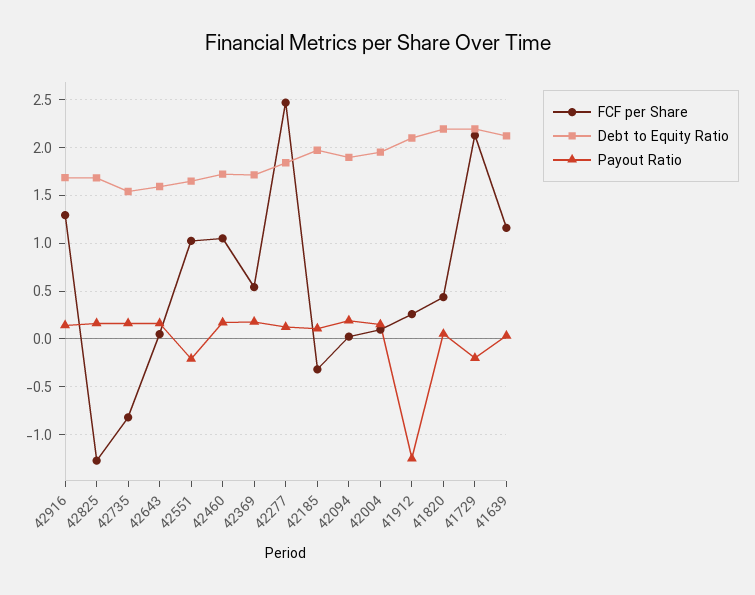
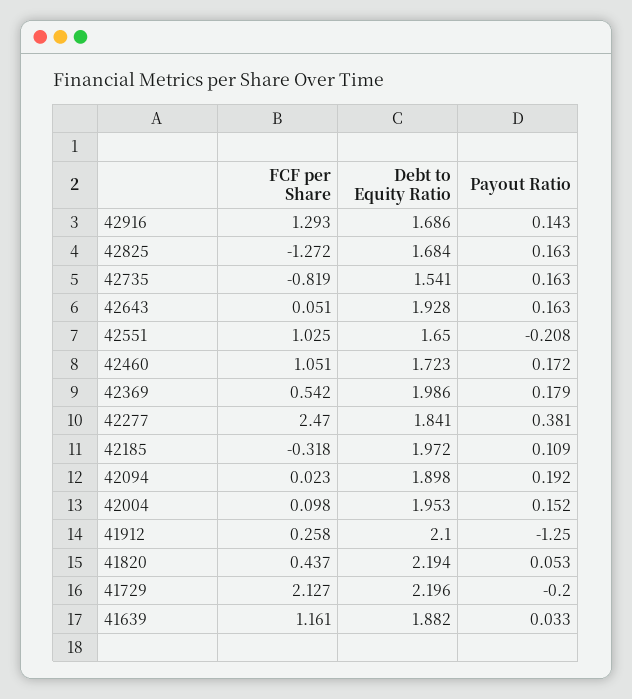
Debt to Equity Ratio, 42643: 1.6 -> 1.928
Debt to Equity Ratio, 42369: 1.7 -> 1.986
Payout Ratio, 42277: 0.1 -> 0.381
Debt to Equity Ratio, 41639: 2.1 -> 1.882

